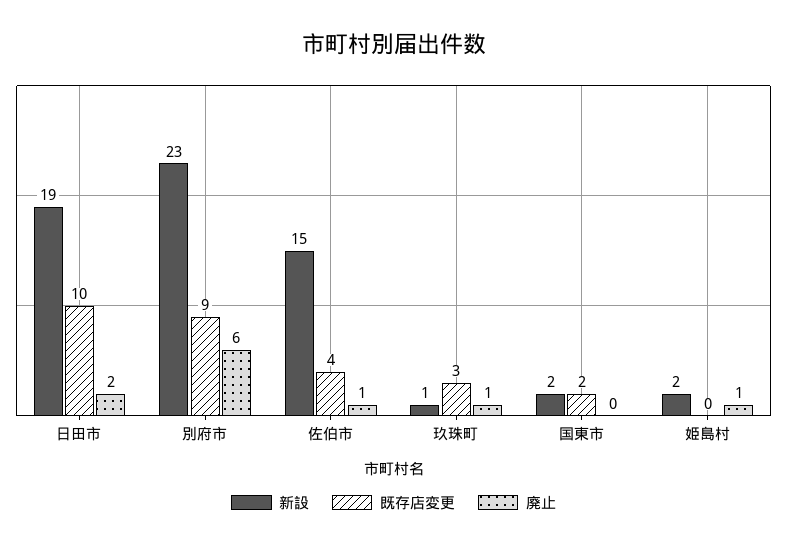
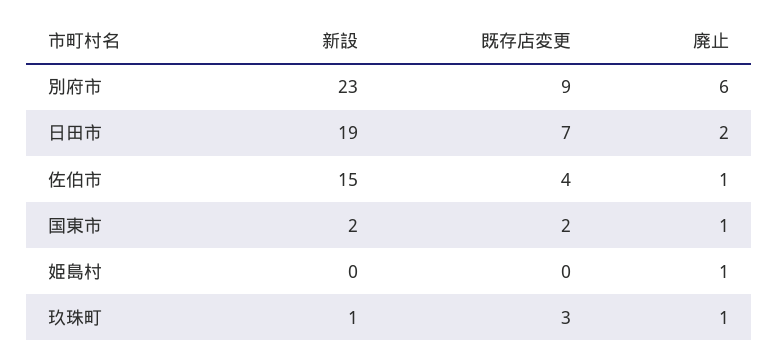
既存店変更, 日田市: 10 -> 7
廃止, 国東市: 0 -> 1
新設, 姫島村: 2 -> 0

